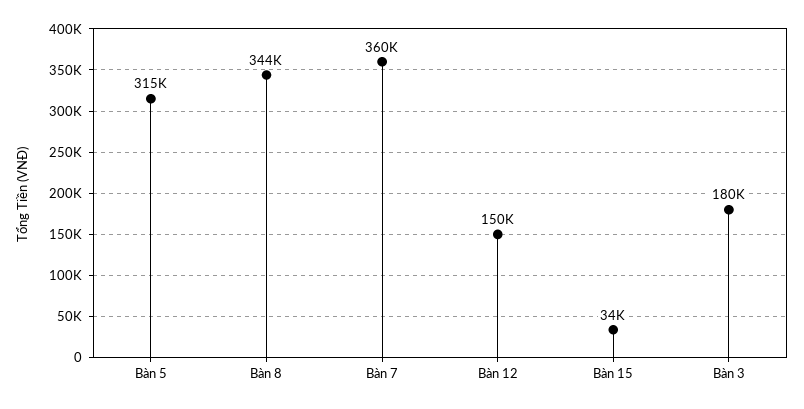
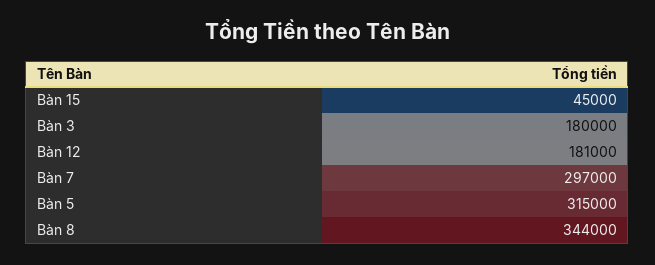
Bàn 7: 360000 -> 297000
Bàn 12: 150000 -> 181000
Bàn 15: 34000 -> 45000

